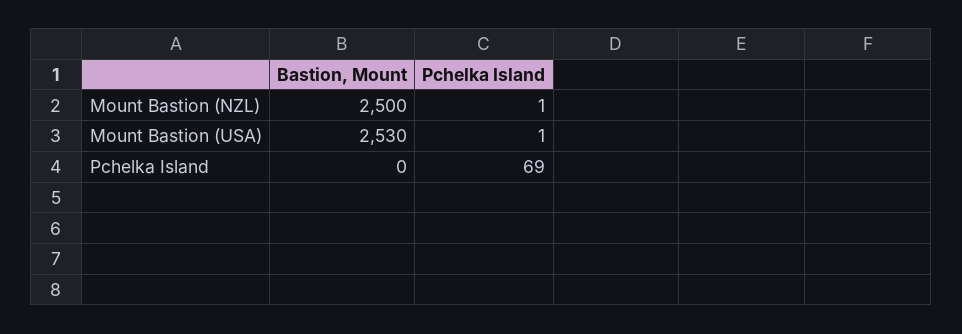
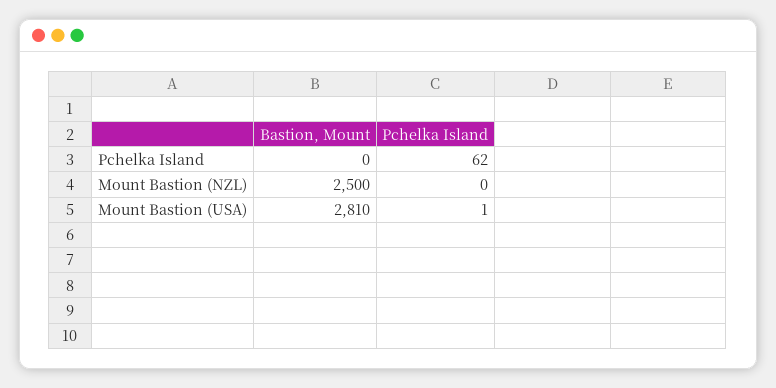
Pchelka Island, Mount Bastion (NZL): 1 -> 0
Bastion, Mount, Mount Bastion (USA): 2530 -> 2810
Pchelka Island, Pchelka Island: 69 -> 62

